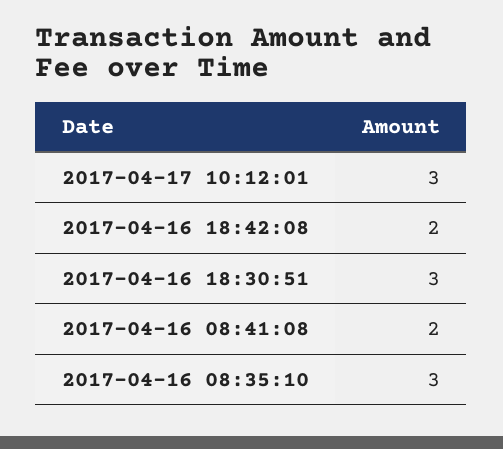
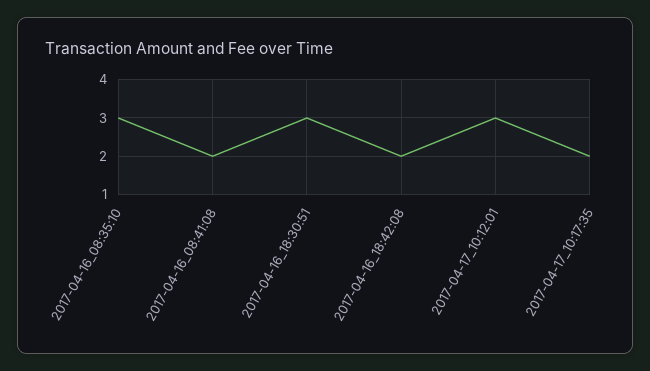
2017-04-17_10:17:35: none -> 2

